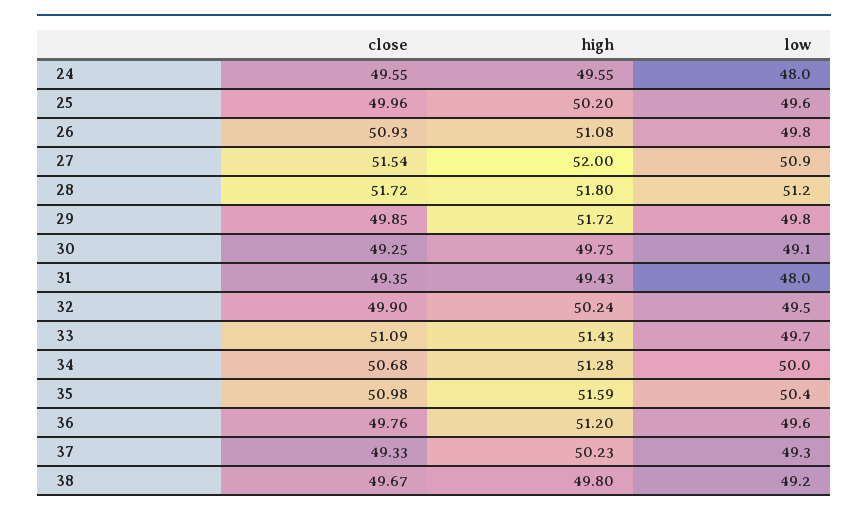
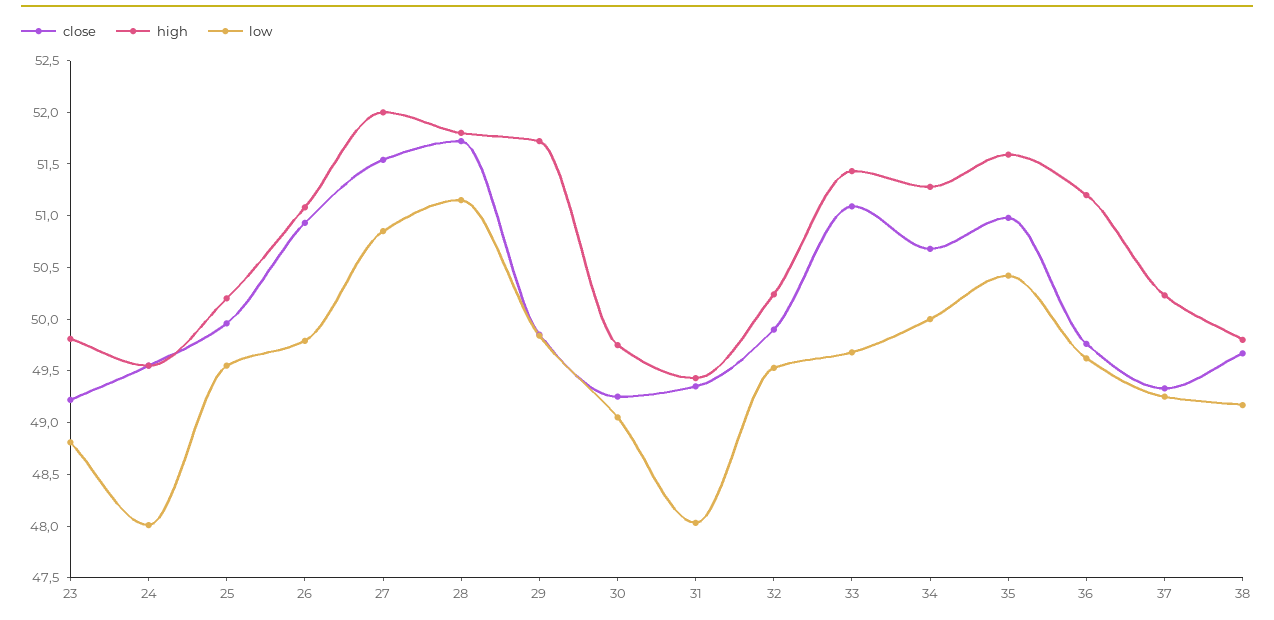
close, 23: none -> 49.2
high, 23: none -> 49.8
low, 23: none -> 48.8

